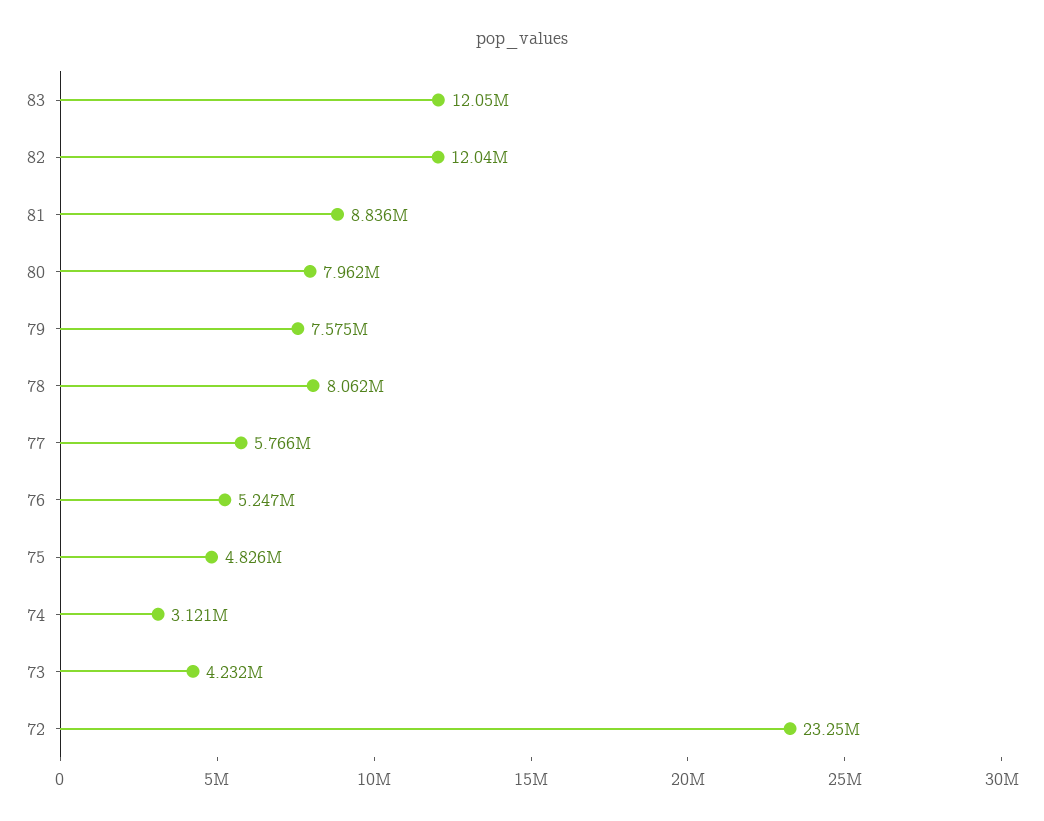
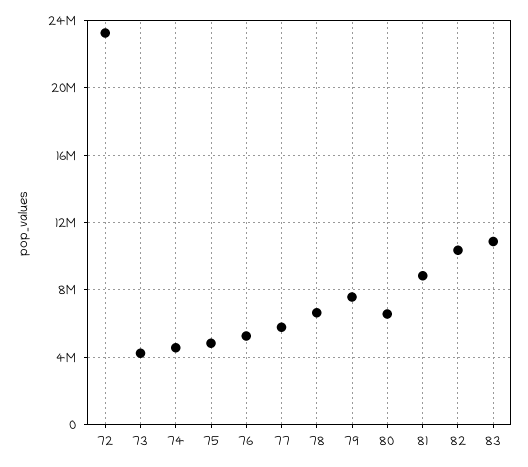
83: 12050000 -> 11000000
82: 12040000 -> 10500000
80: 7962000 -> 6500000
78: 8062000 -> 6500000
74: 3121000 -> 4500000

